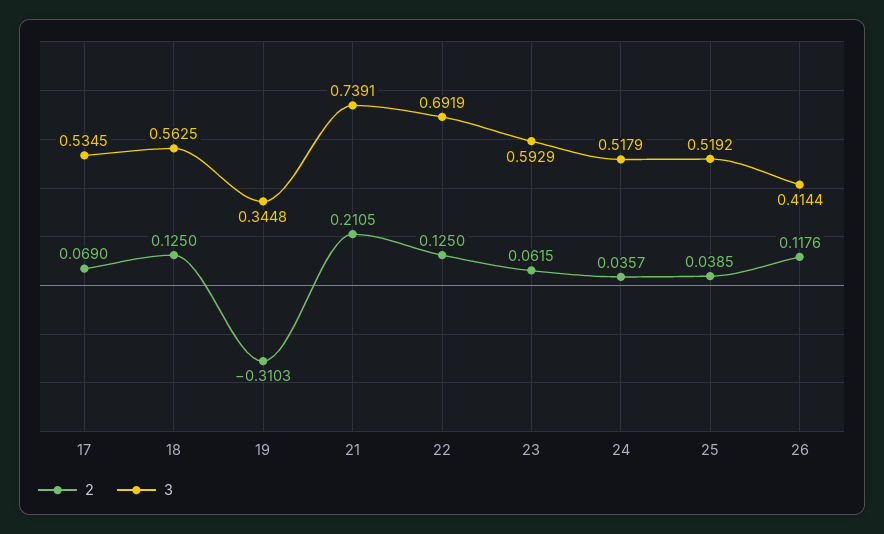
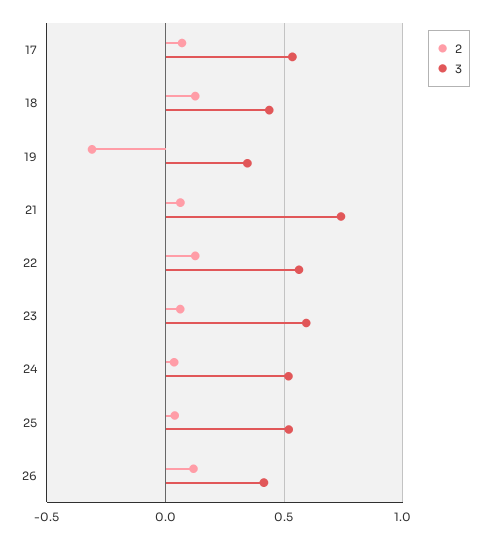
3, 18: 0.5625 -> 0.45
2, 21: 0.2105 -> 0.05
3, 22: 0.6919 -> 0.55

